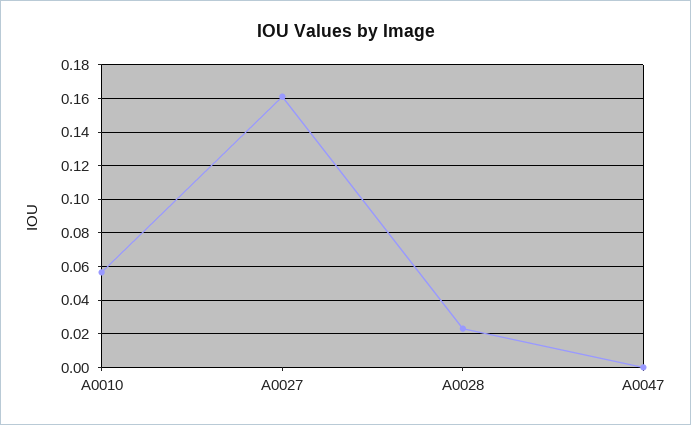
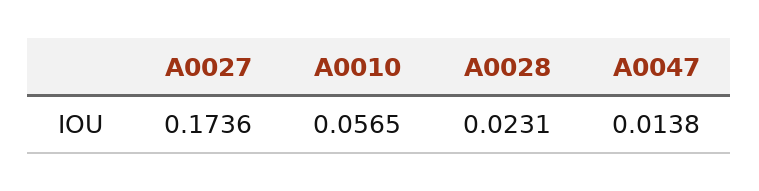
A0027: 0.16 -> 0.1736
A0047: 0 -> 0.0138

